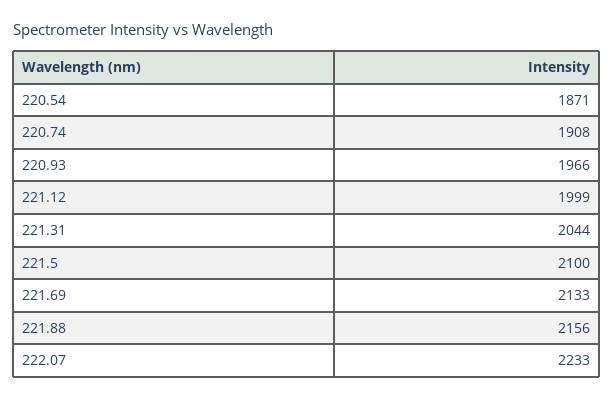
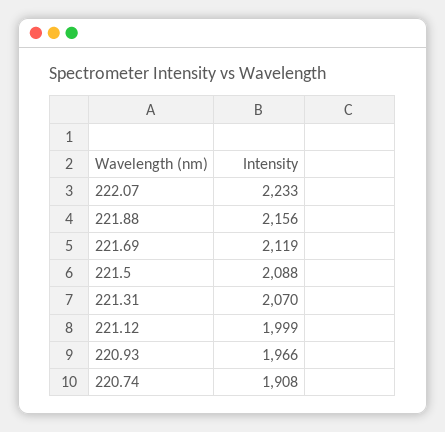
220.54: 1871 -> none
221.31: 2044 -> 2070
221.5: 2100 -> 2088
221.69: 2133 -> 2119

